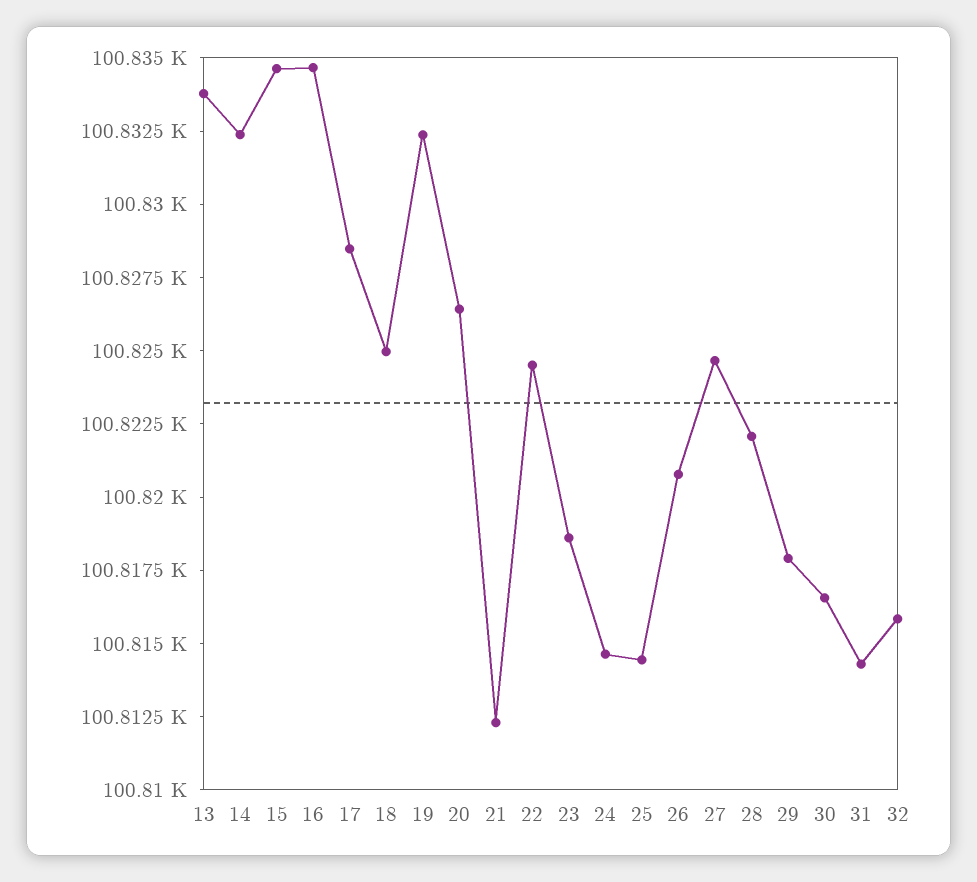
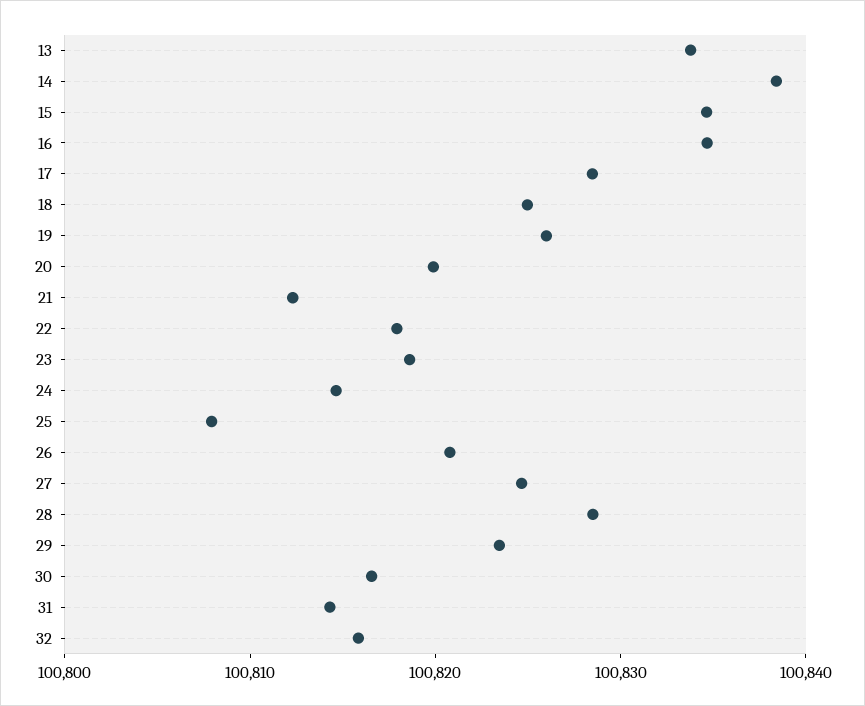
14: 100832.5 -> 100838
19: 100832.5 -> 100826
20: 100826.5 -> 100820
22: 100824.5 -> 100818
25: 100814.5 -> 100808
28: 100822 -> 100828
29: 100818 -> 100824

